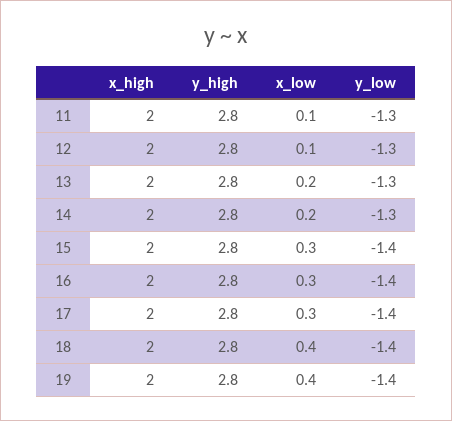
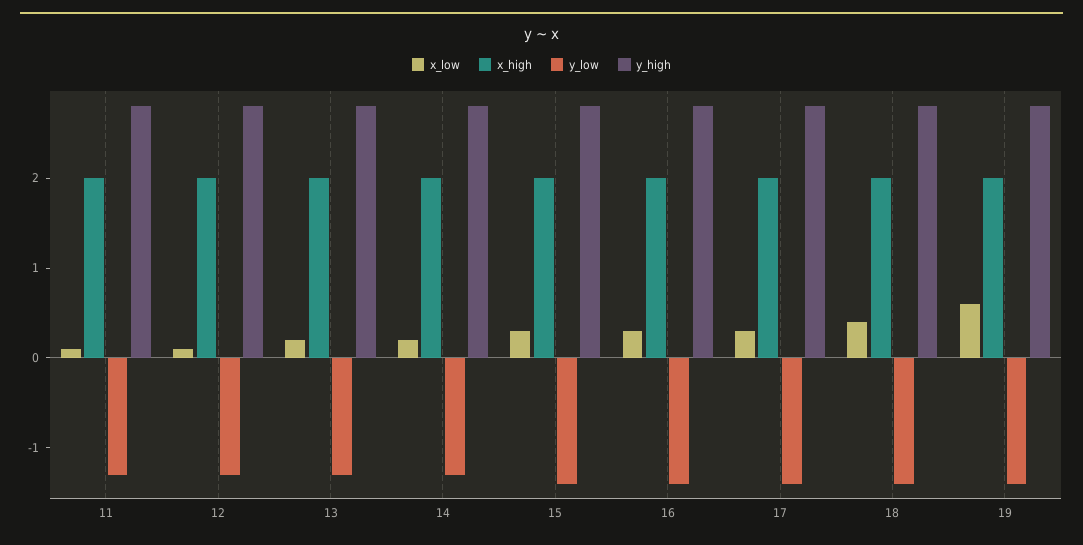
x_low, 19: 0.4 -> 0.6

